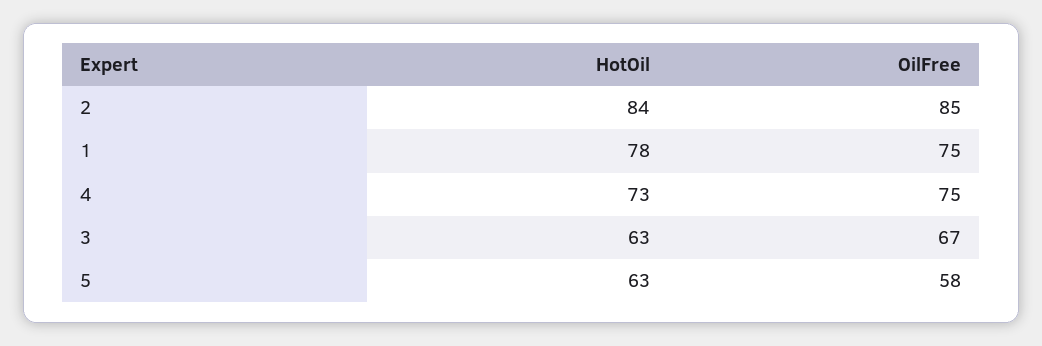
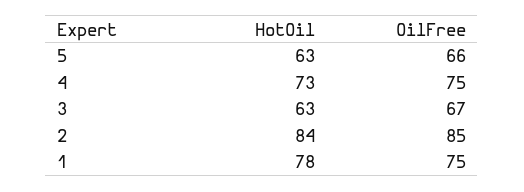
OilFree, 5: 58 -> 66

